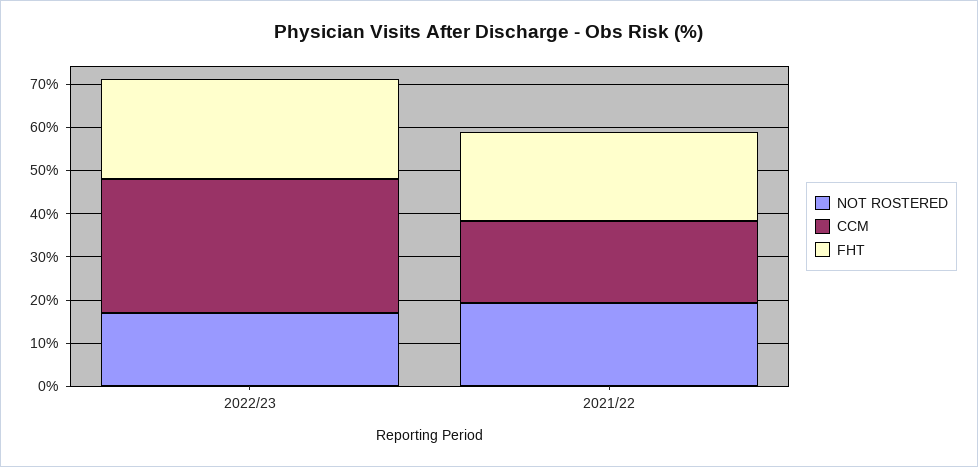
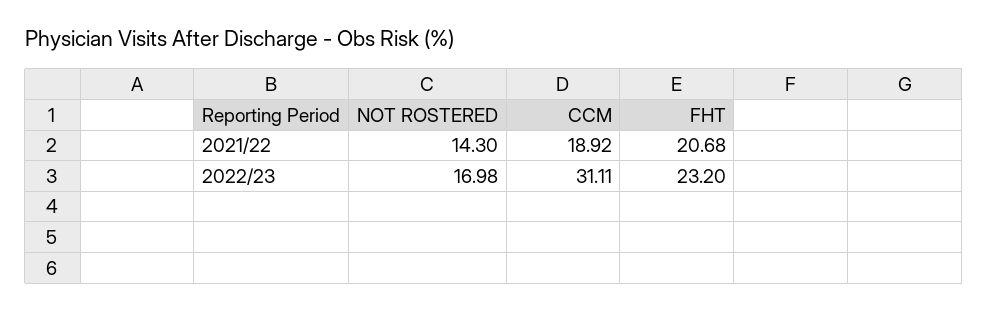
NOT ROSTERED, 2021/22: 20 -> 14.3

